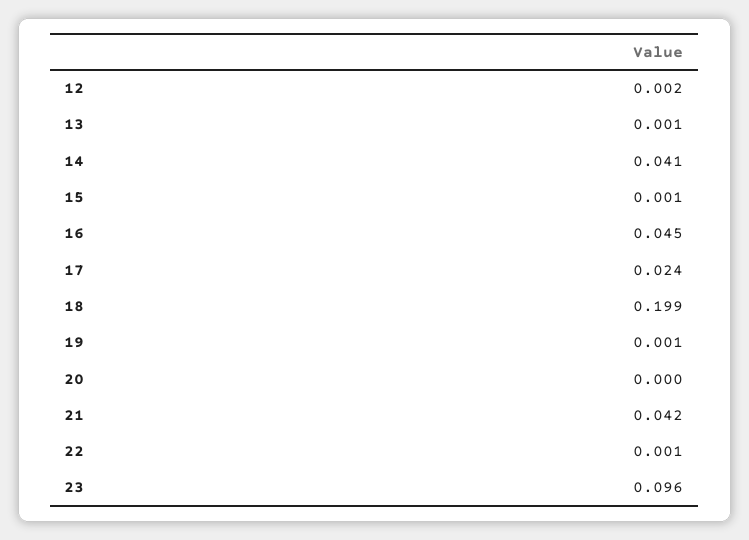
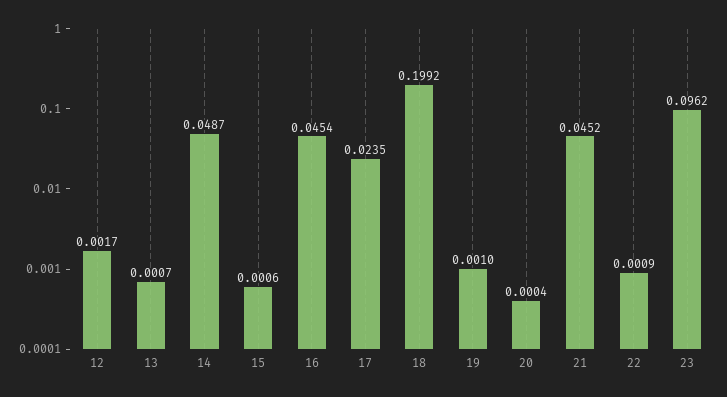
14: 0.041 -> 0.0487
21: 0.042 -> 0.0452

